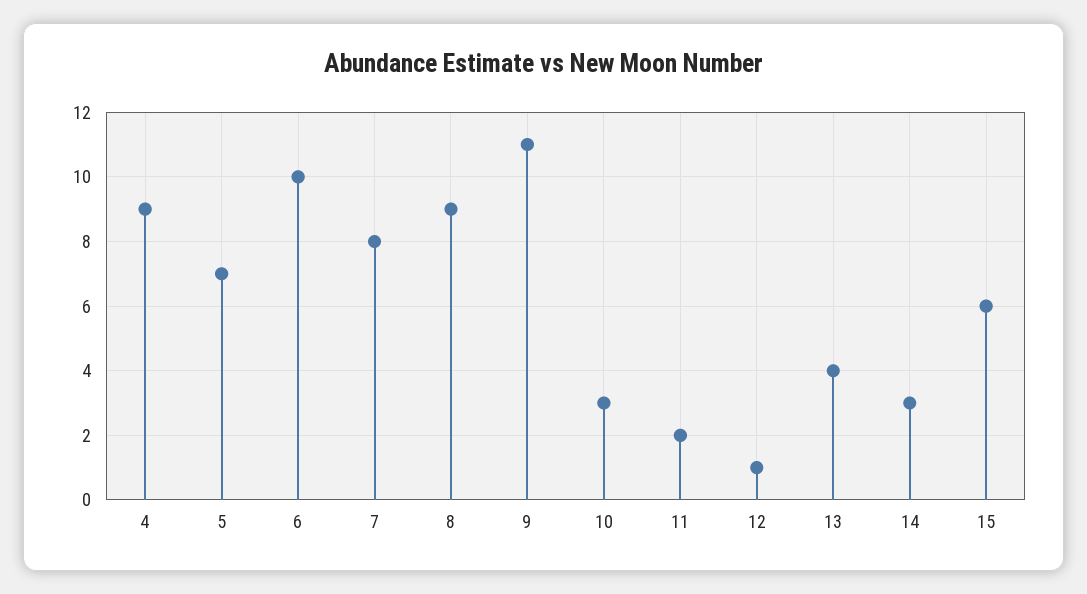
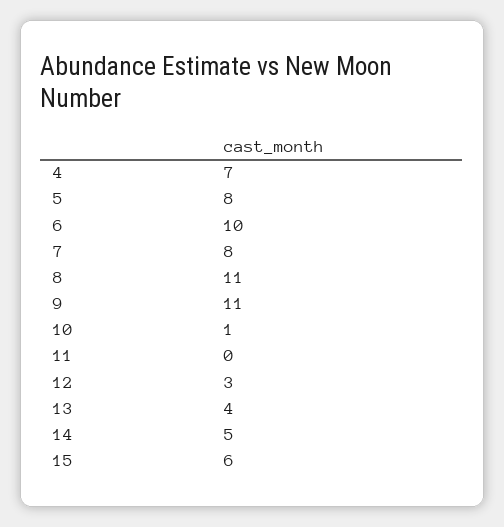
4: 9 -> 7
5: 7 -> 8
8: 9 -> 11
10: 3 -> 1
11: 2 -> 0
12: 1 -> 3
14: 3 -> 5

